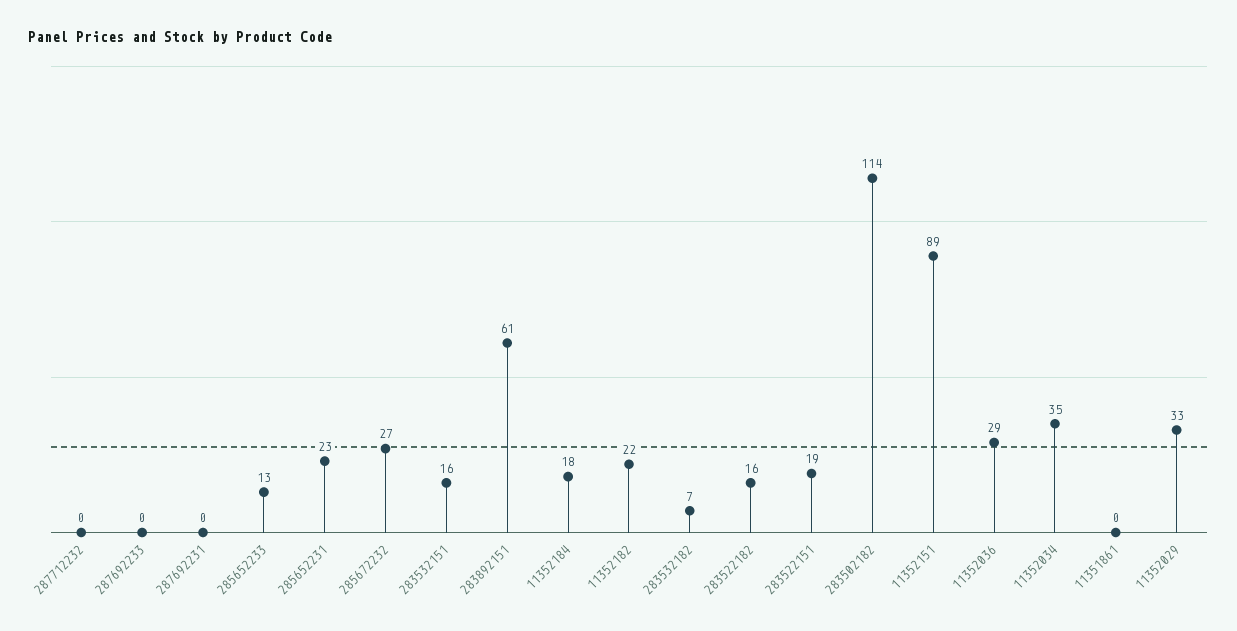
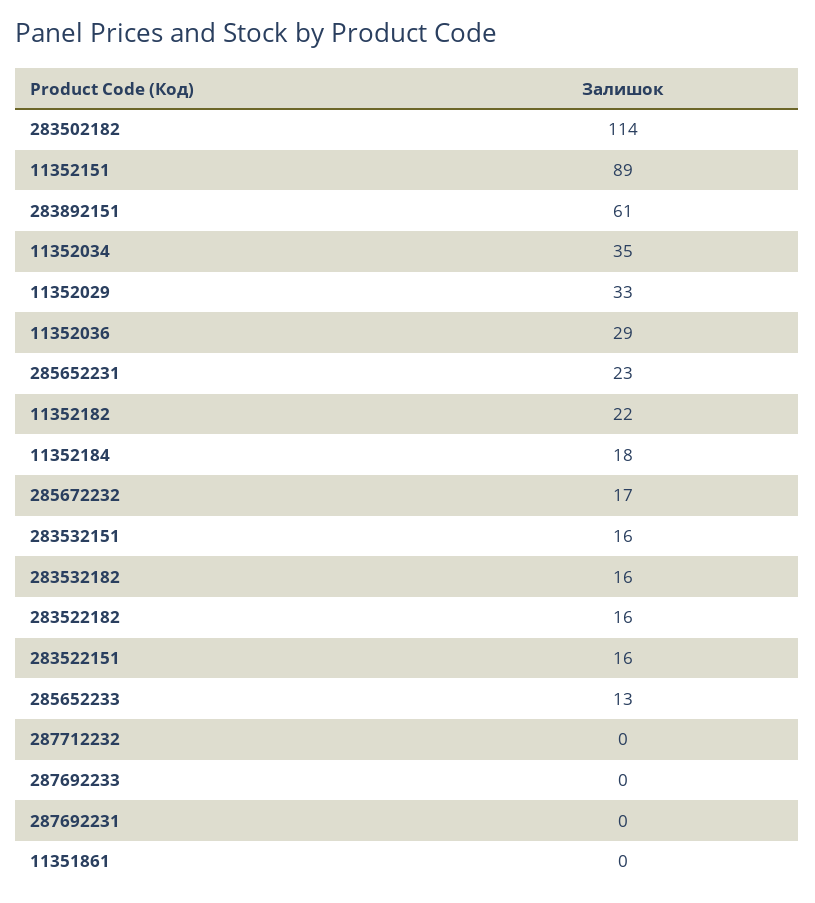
285672232: 27 -> 17
283532182: 7 -> 16
283522151: 19 -> 16

